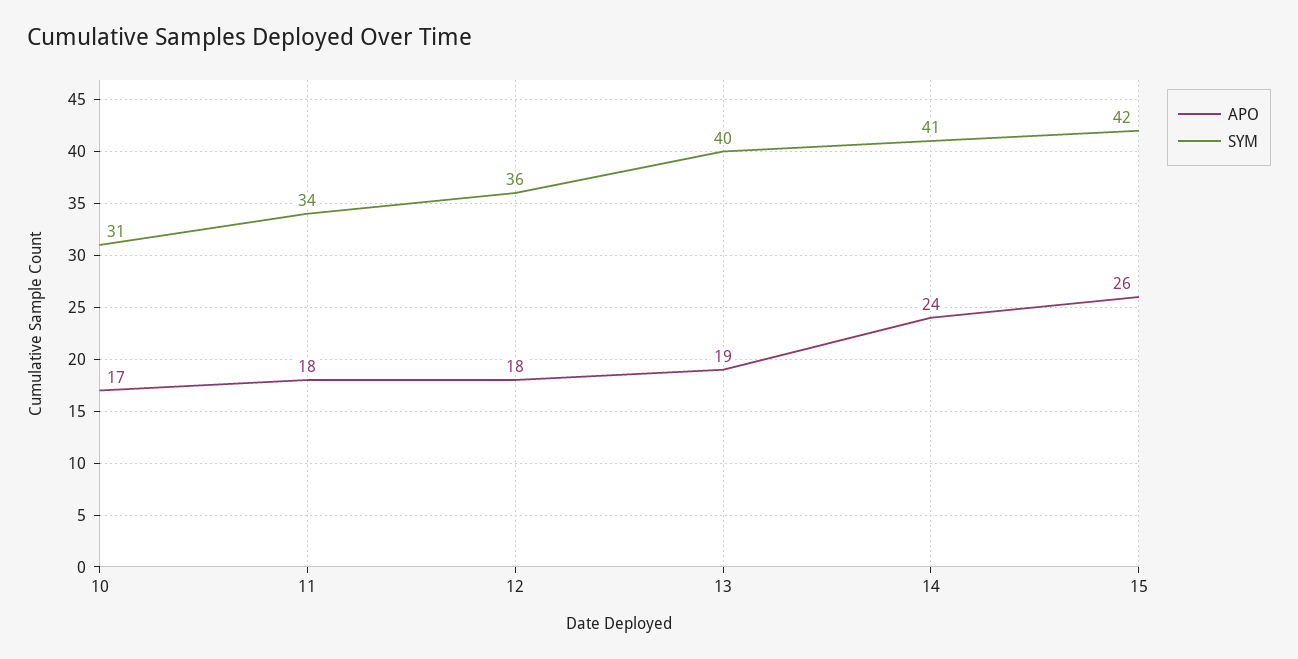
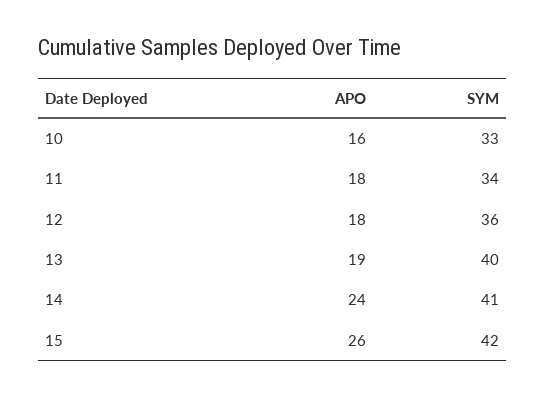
APO, 10: 17 -> 16
SYM, 10: 31 -> 33

